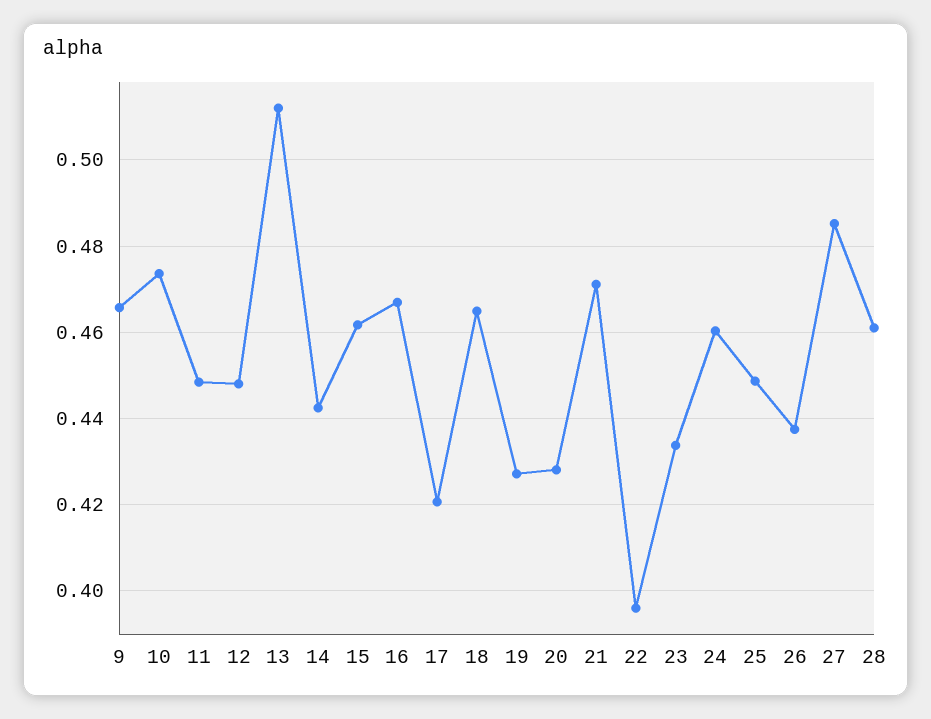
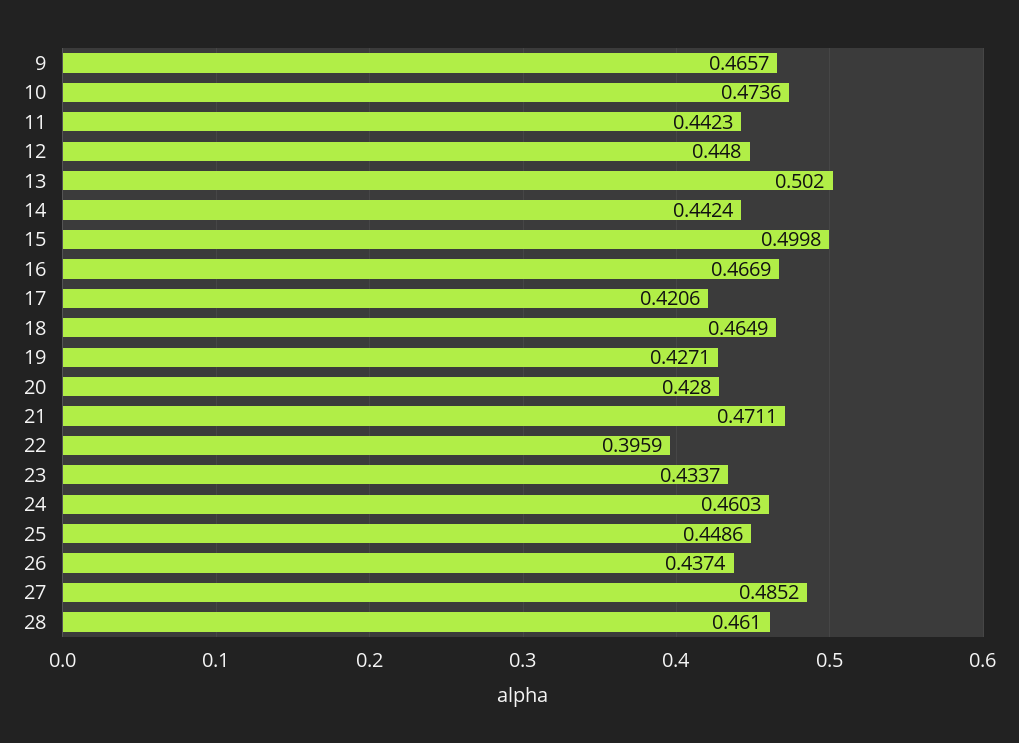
11: 0.448 -> 0.4423
13: 0.512 -> 0.502
15: 0.462 -> 0.4998

